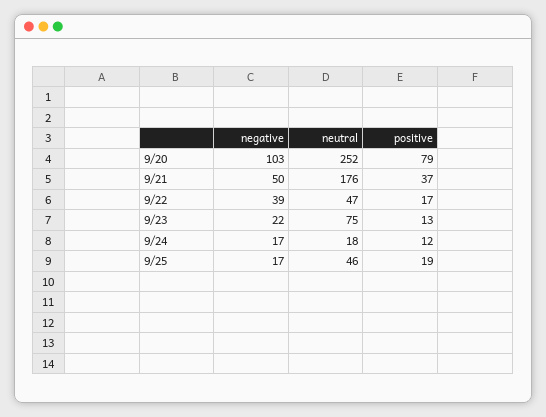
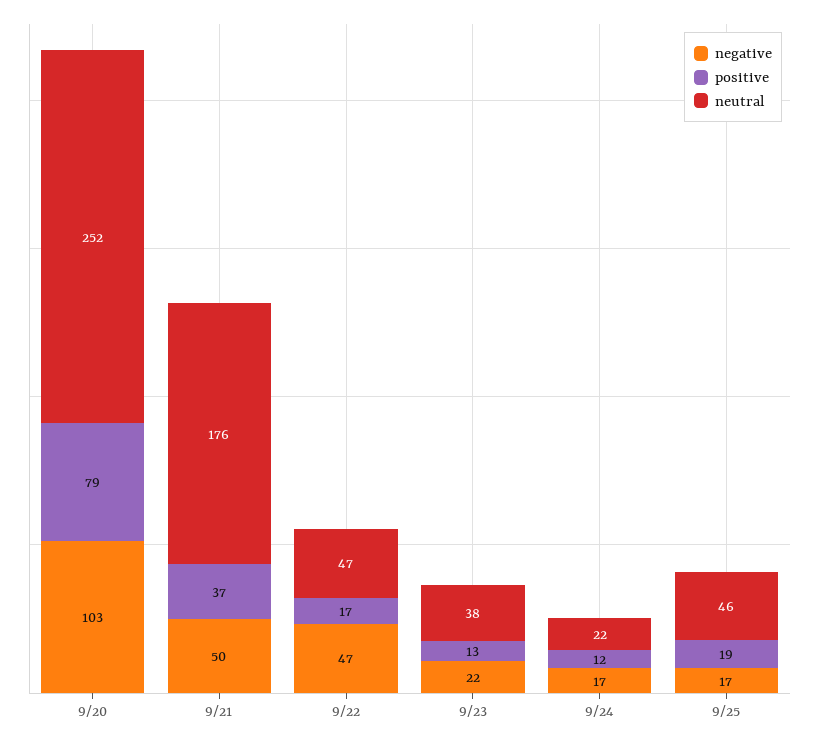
negative, 9/22: 39 -> 47
neutral, 9/23: 75 -> 38
neutral, 9/24: 18 -> 22

